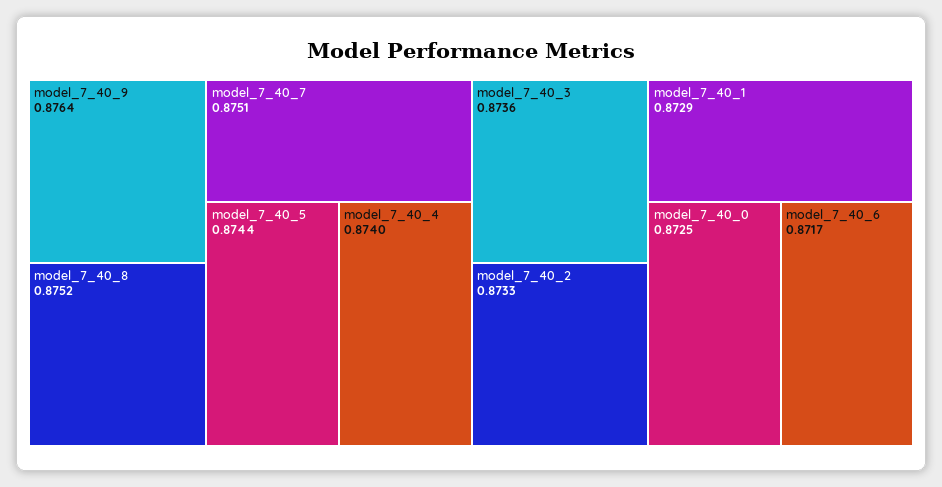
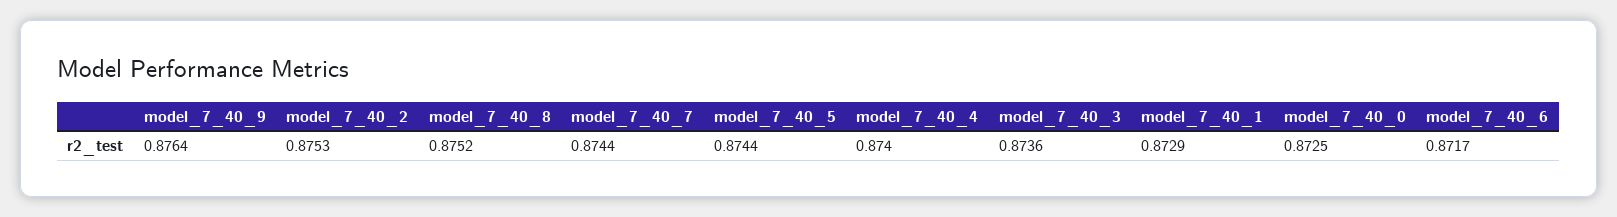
model_7_40_7: 0.8751 -> 0.8744
model_7_40_2: 0.8733 -> 0.8753

